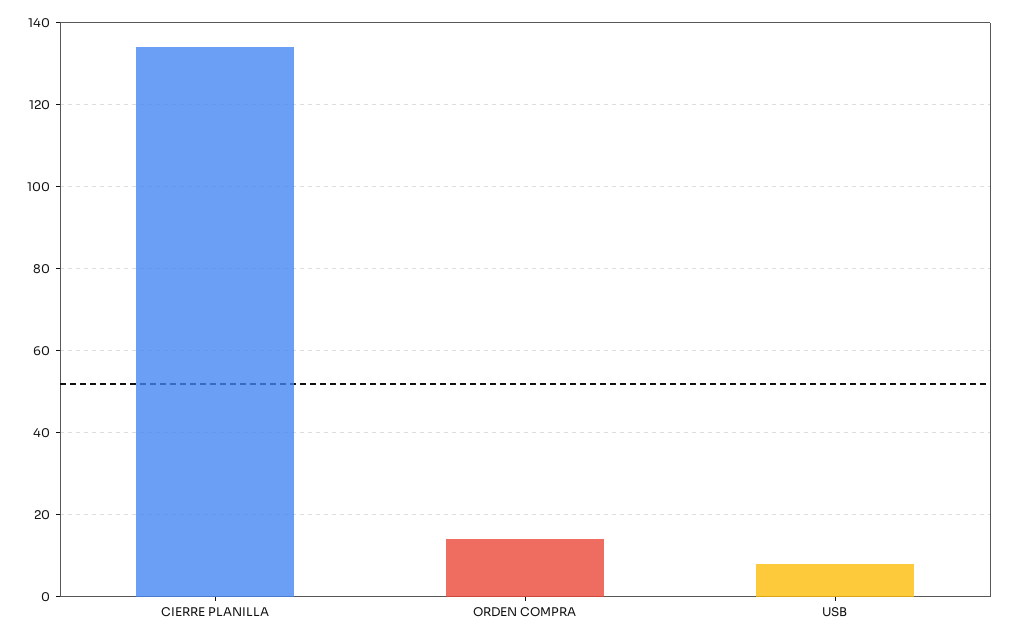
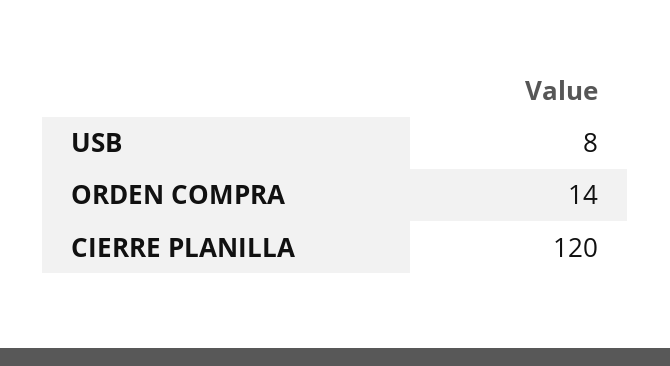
CIERRE PLANILLA: 135 -> 120

